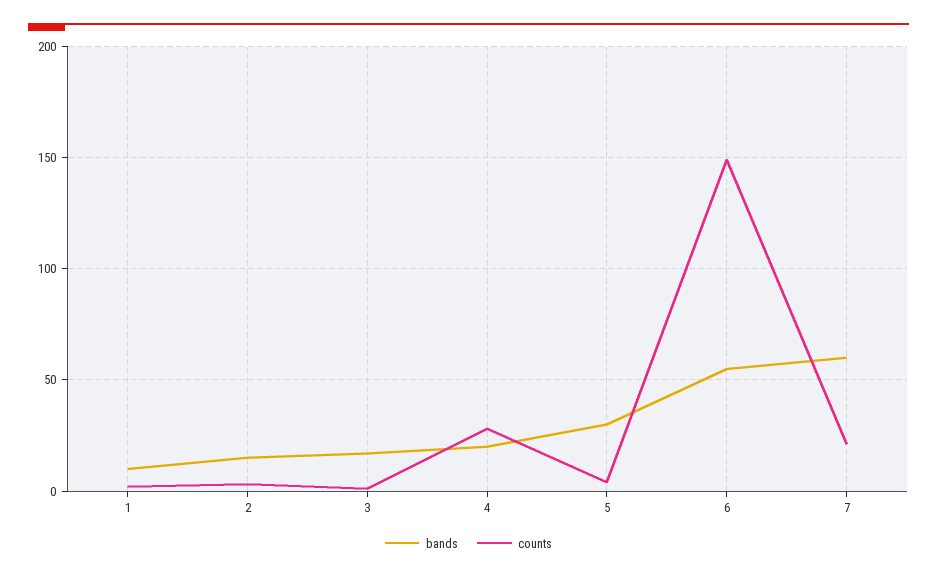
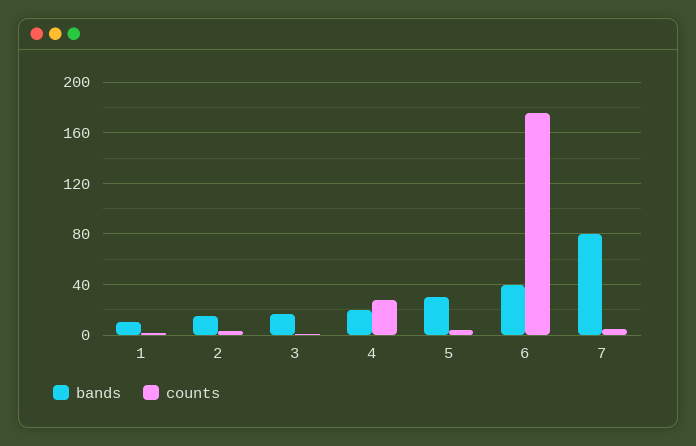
bands, 6: 55 -> 40
counts, 6: 150 -> 175
bands, 7: 60 -> 80
counts, 7: 20 -> 5

